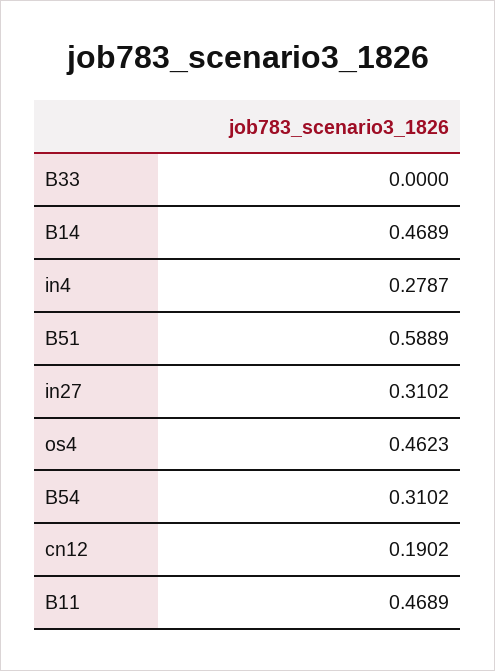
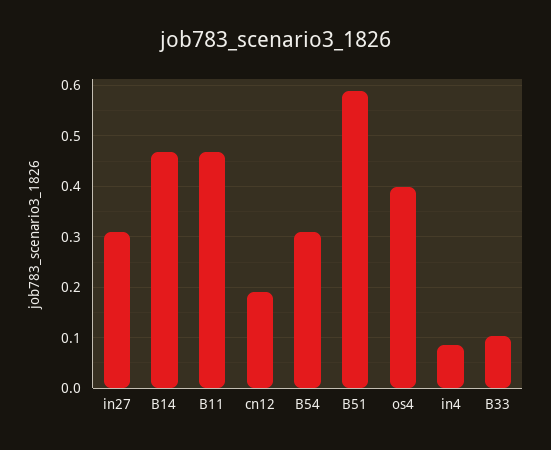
B33: 0 -> 0.1
in4: 0.2787 -> 0.08
os4: 0.4623 -> 0.4

